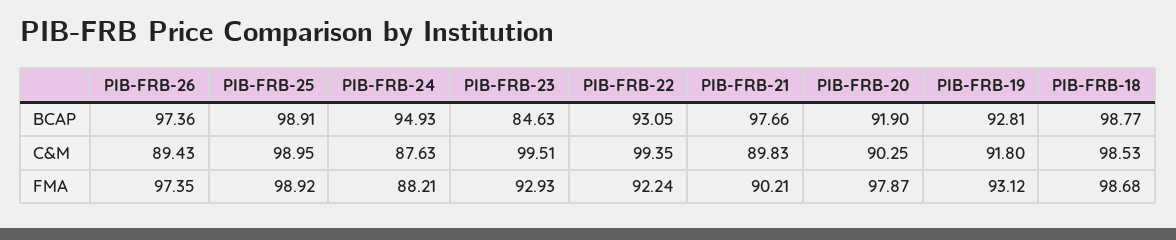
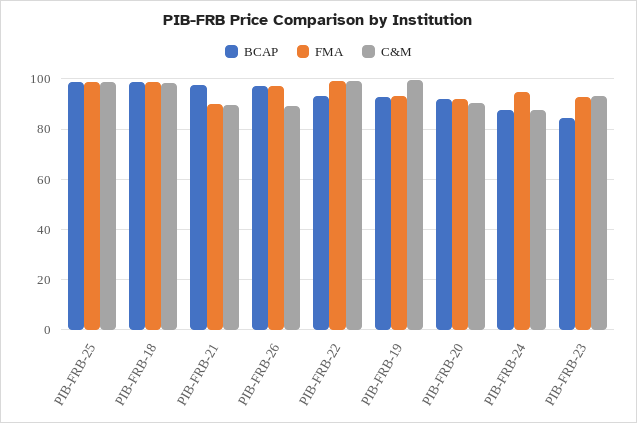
BCAP, PIB-FRB-24: 94.93 -> 87.5
C&M, PIB-FRB-23: 99.51 -> 92.5
C&M, PIB-FRB-19: 91.8 -> 100
FMA, PIB-FRB-24: 88.21 -> 95
FMA, PIB-FRB-22: 92.24 -> 100
FMA, PIB-FRB-20: 97.87 -> 92.5

